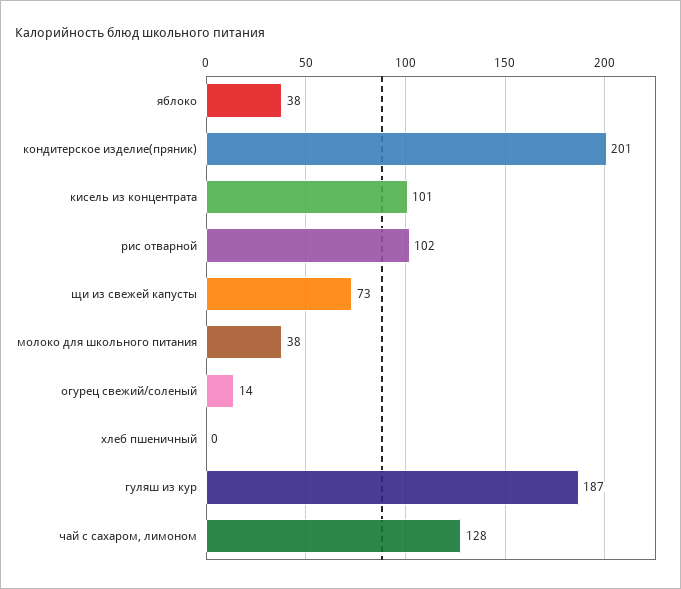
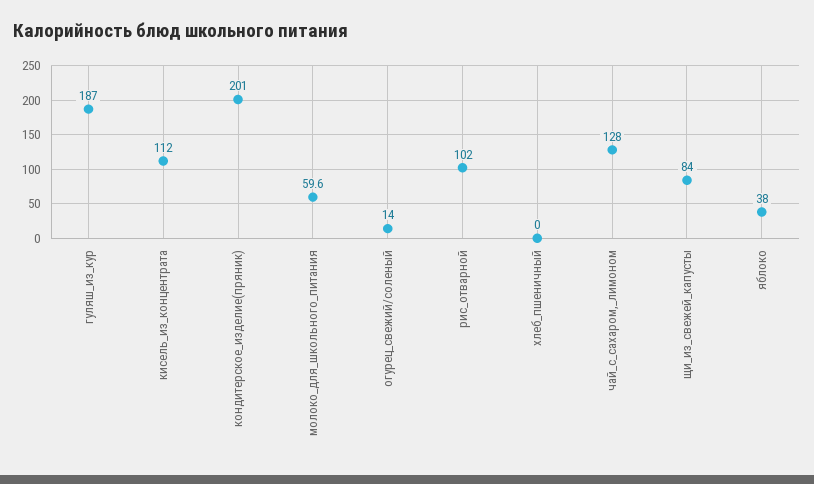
кисель из концентрата: 101 -> 112
щи из свежей капусты: 73 -> 84
молоко для школьного питания: 38 -> 59.6

